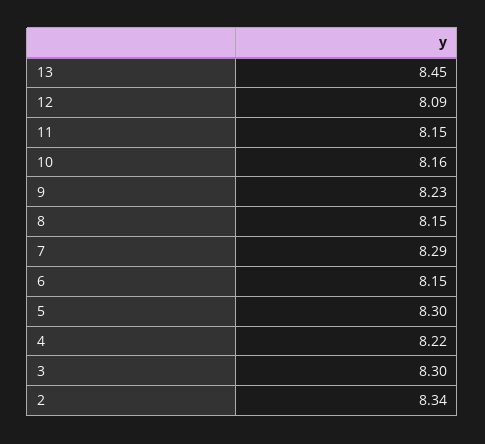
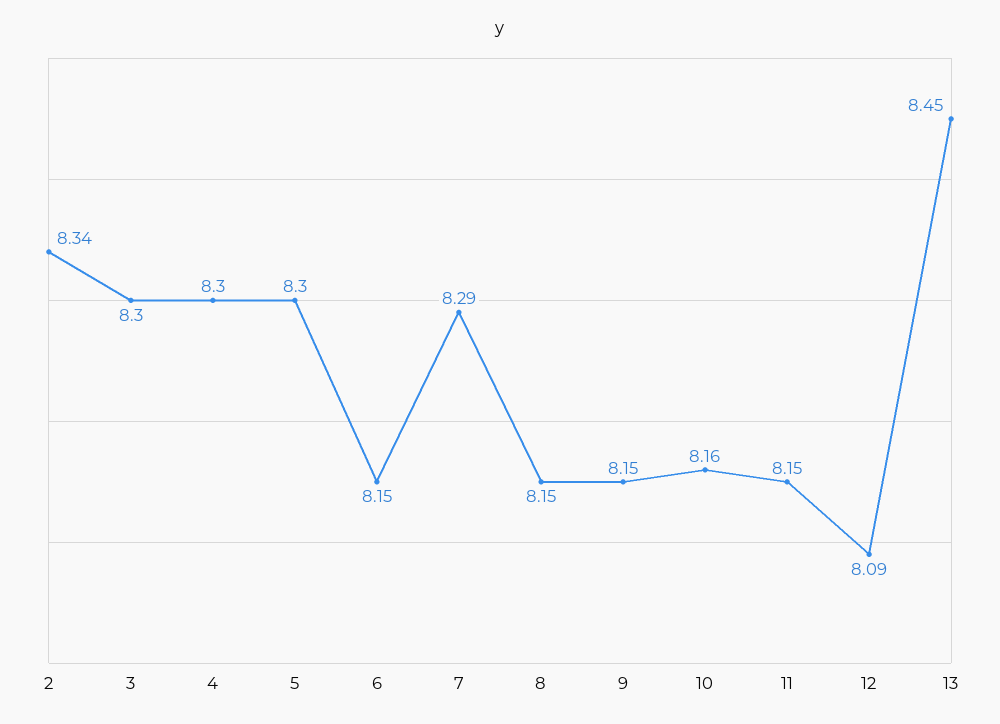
9: 8.23 -> 8.15
4: 8.22 -> 8.3

